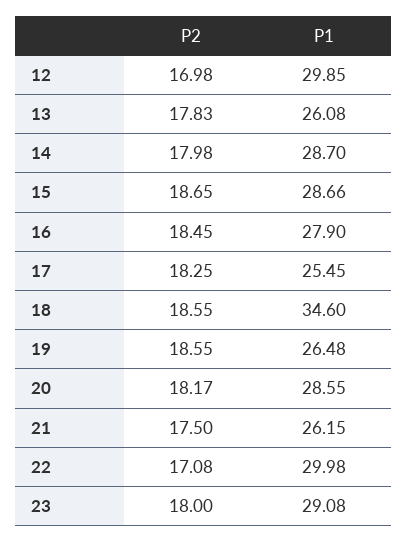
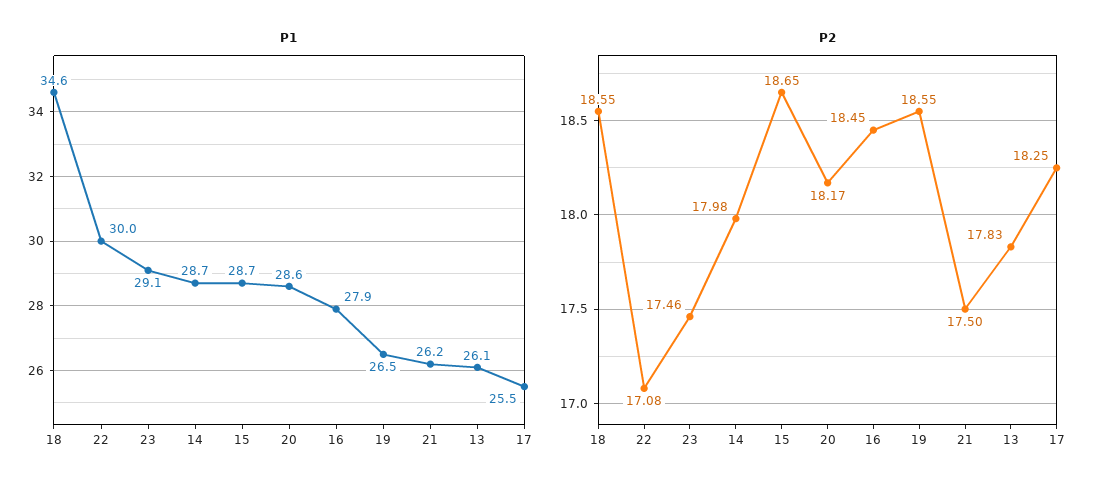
P2, 12: 16.98 -> none
P1, 12: 29.85 -> none
P2, 23: 18 -> 17.46

